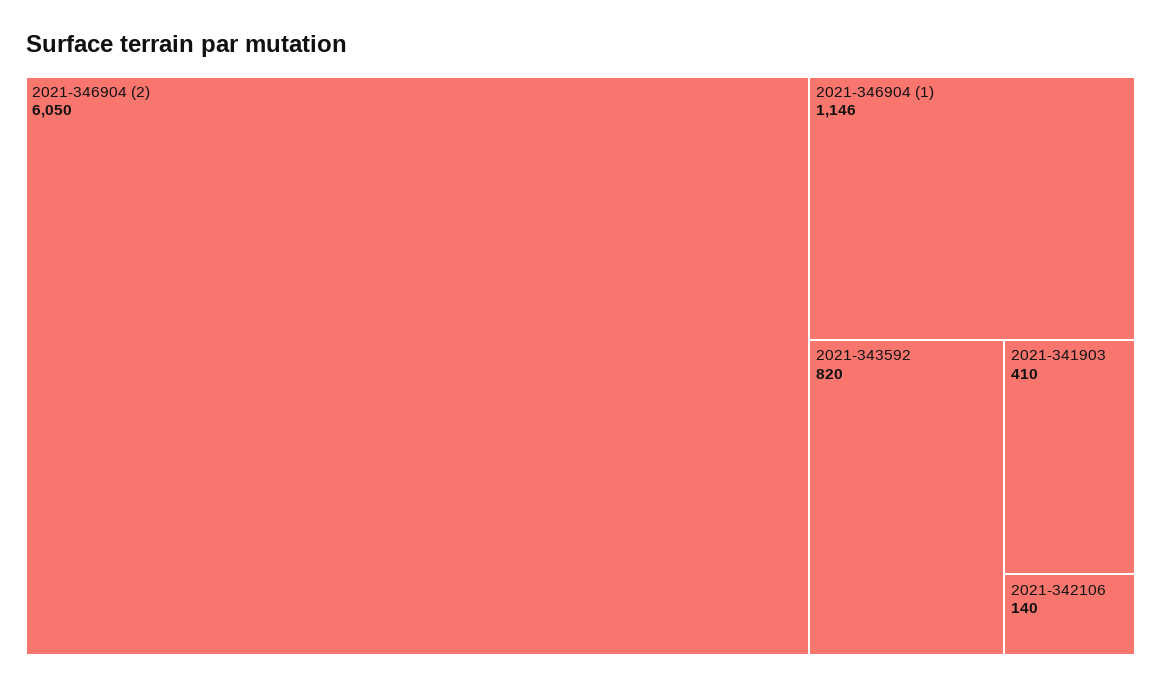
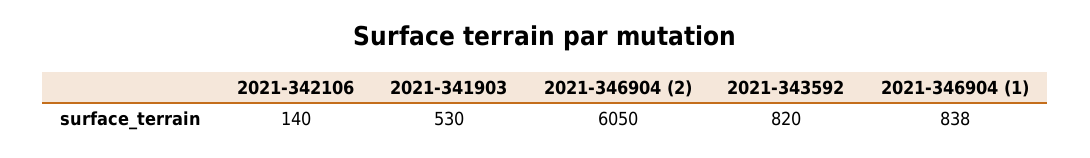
2021-346904 (1): 1146 -> 838
2021-341903: 410 -> 530

